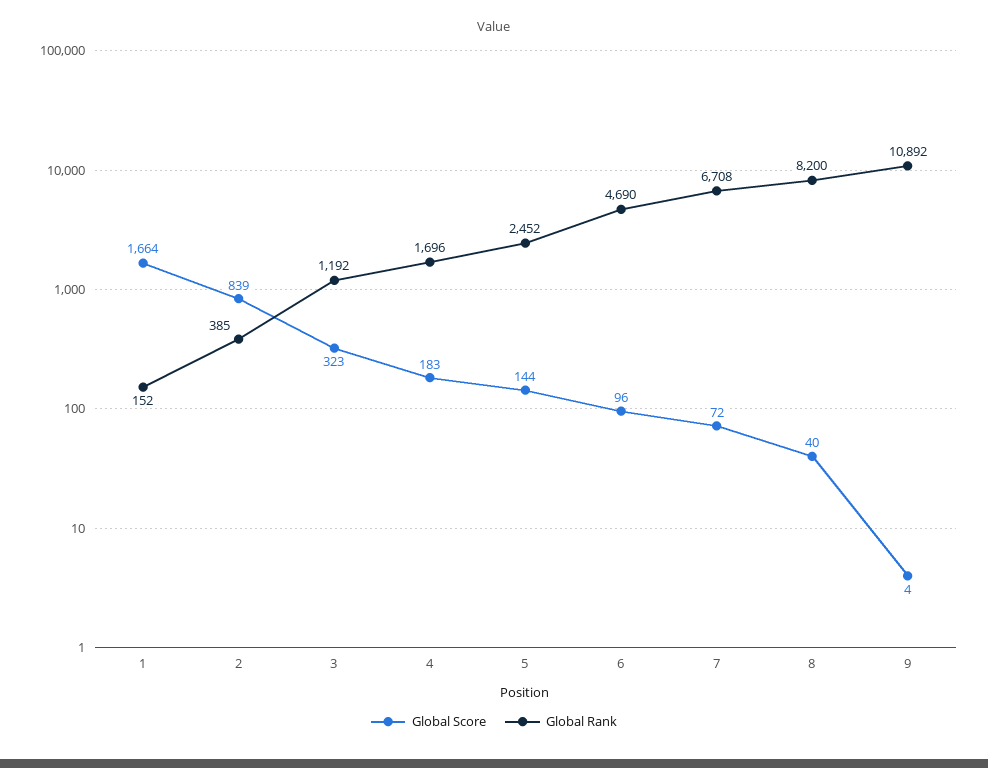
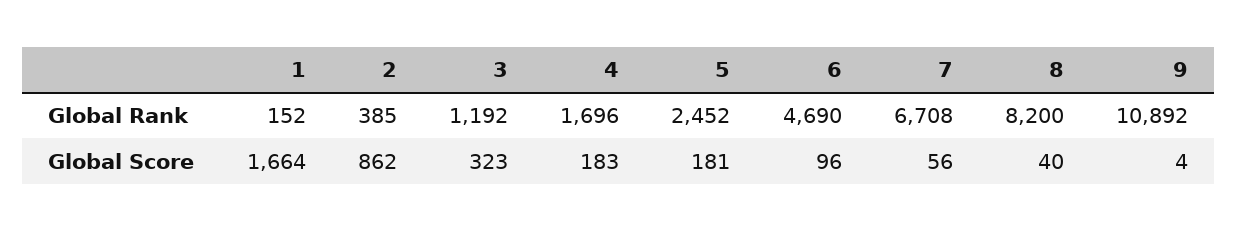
Global Score, 2: 839 -> 862
Global Score, 5: 144 -> 181
Global Score, 7: 72 -> 56

